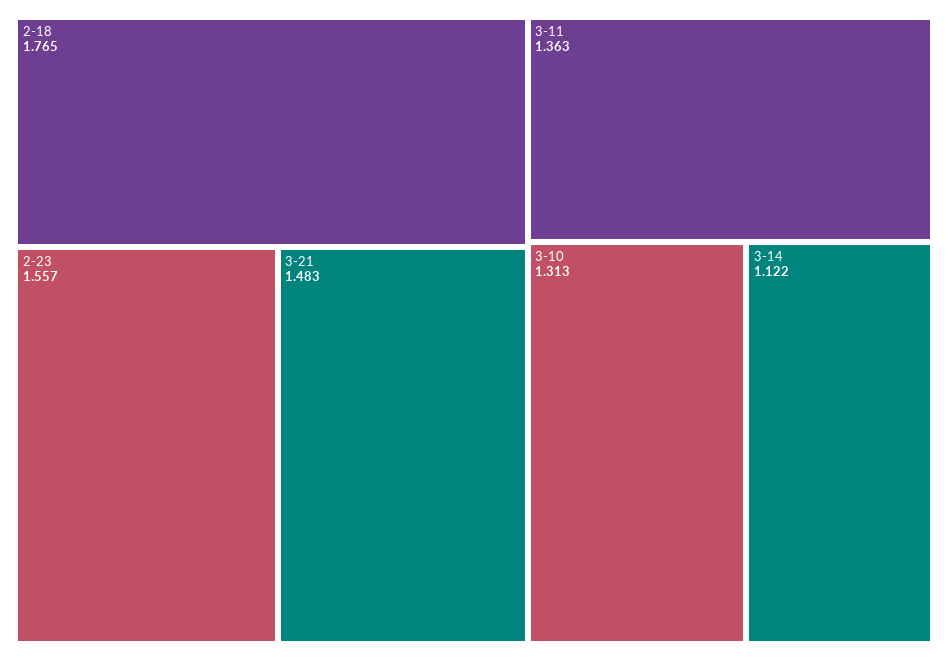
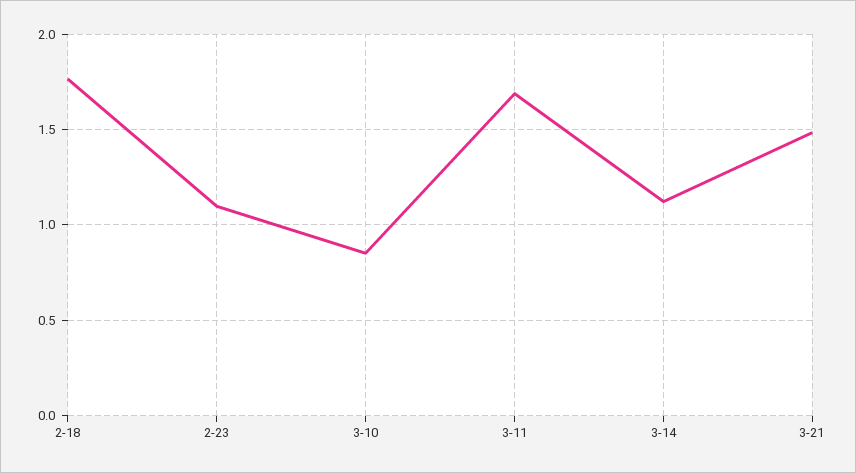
2-23: 1.557 -> 1.1
3-11: 1.363 -> 1.7
3-10: 1.313 -> 0.85

